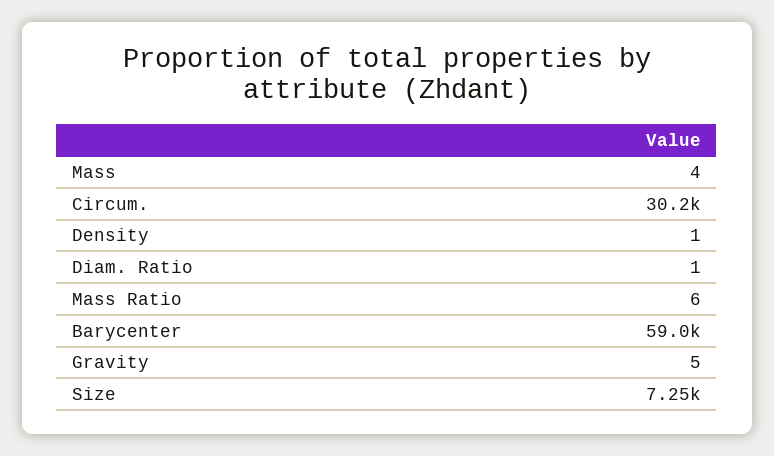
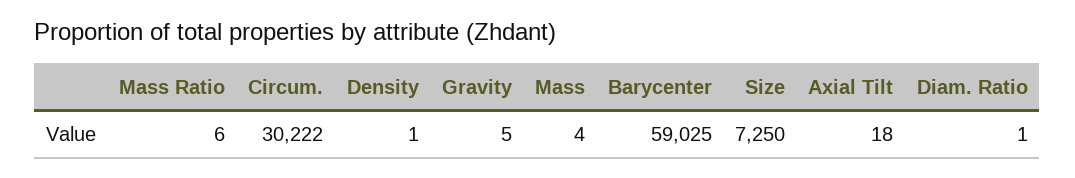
Axial Tilt: none -> 18

